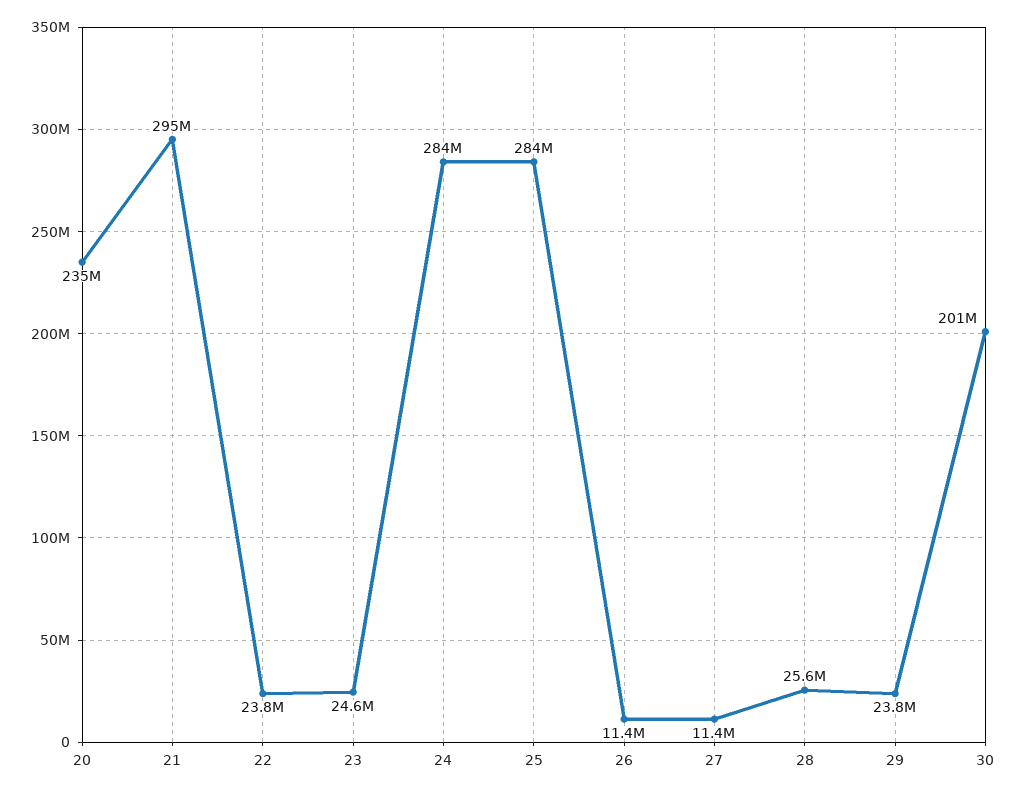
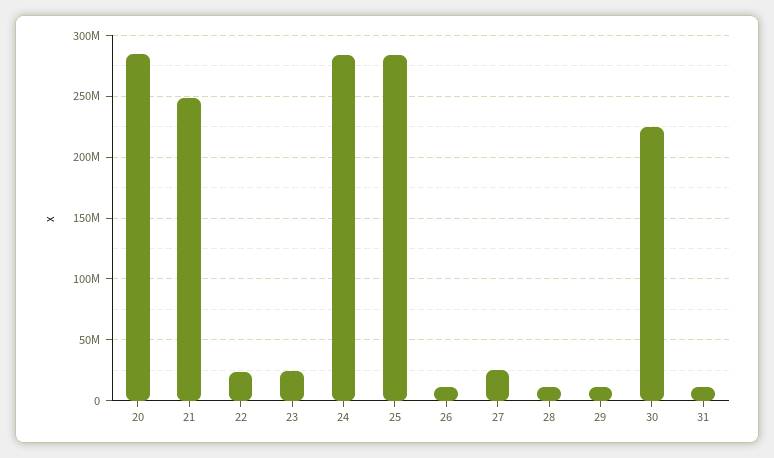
20: 235000000 -> 285000000
21: 295000000 -> 250000000
27: 11400000 -> 25000000
28: 25600000 -> 10000000
29: 23800000 -> 10000000
30: 201000000 -> 225000000
31: none -> 10000000

